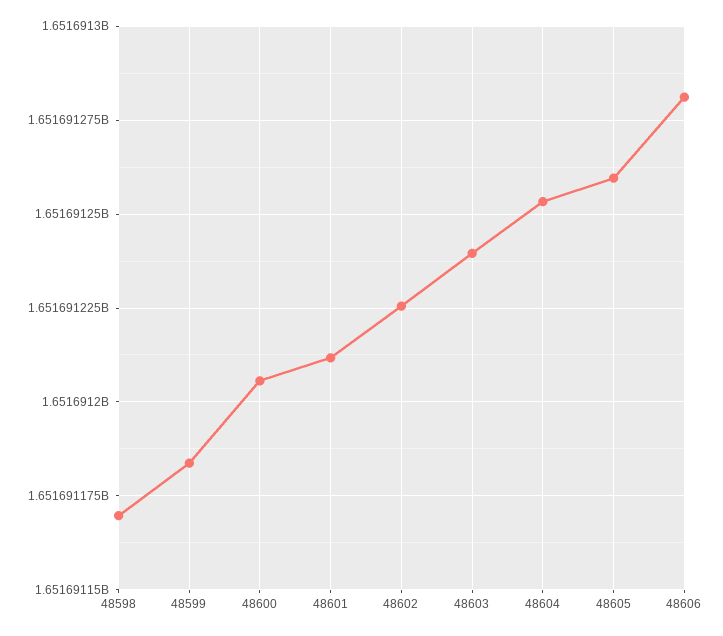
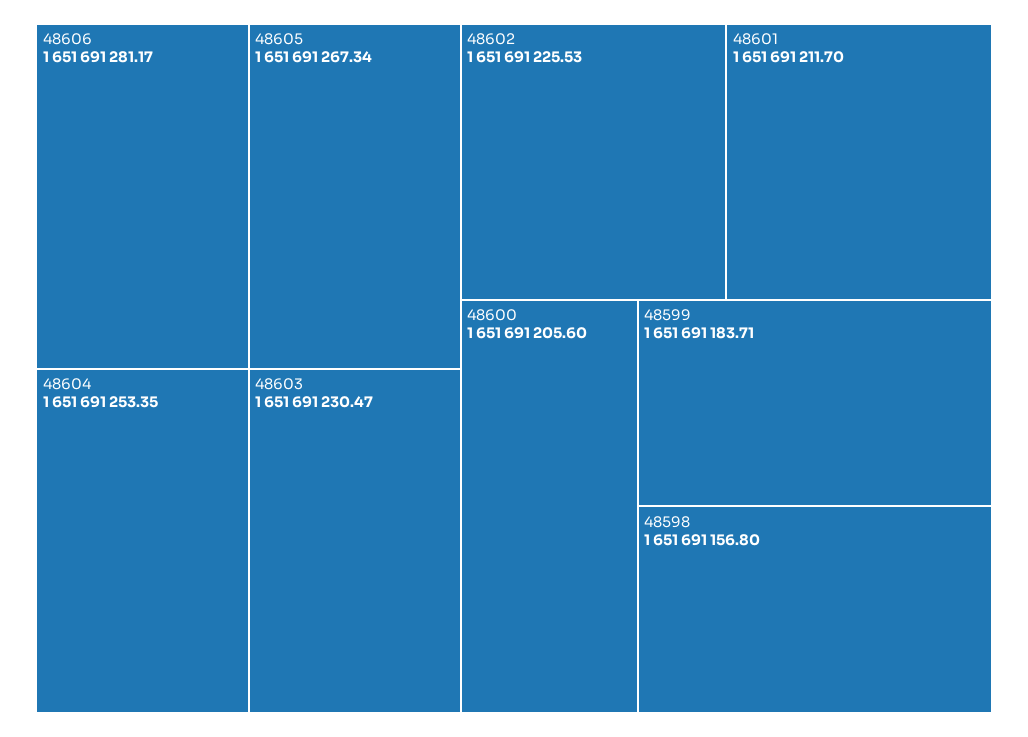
48598: 1651691170 -> 1651691156.8
48603: 1651691240 -> 1651691230.47
48605: 1651691260 -> 1651691267.34

